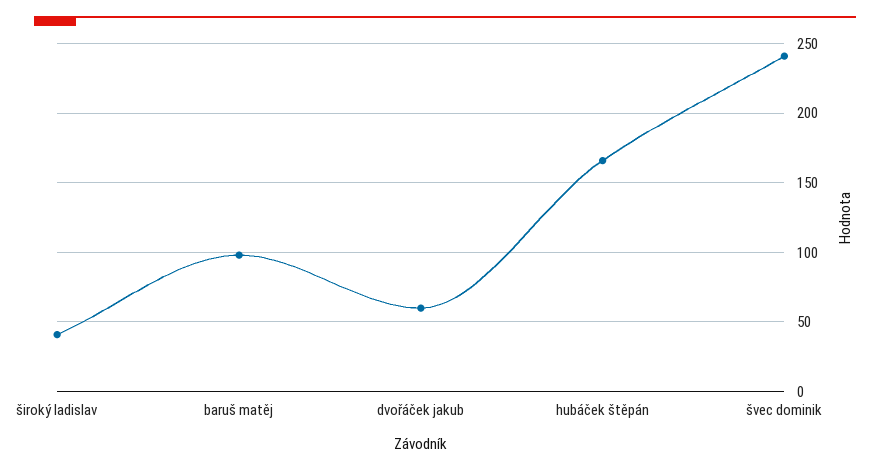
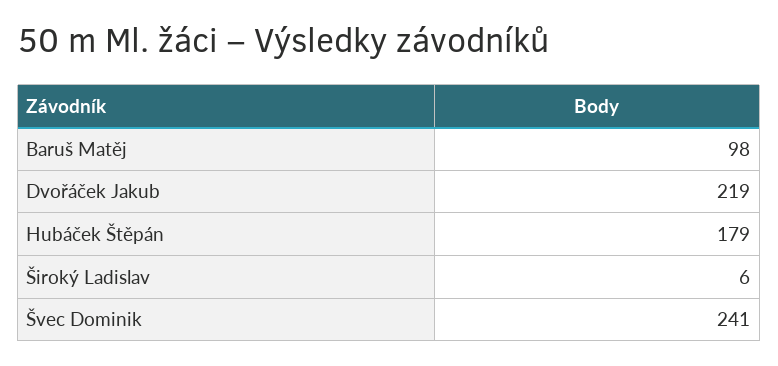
široký ladislav: 40 -> 6
dvořáček jakub: 60 -> 219
hubáček štěpán: 165 -> 179

